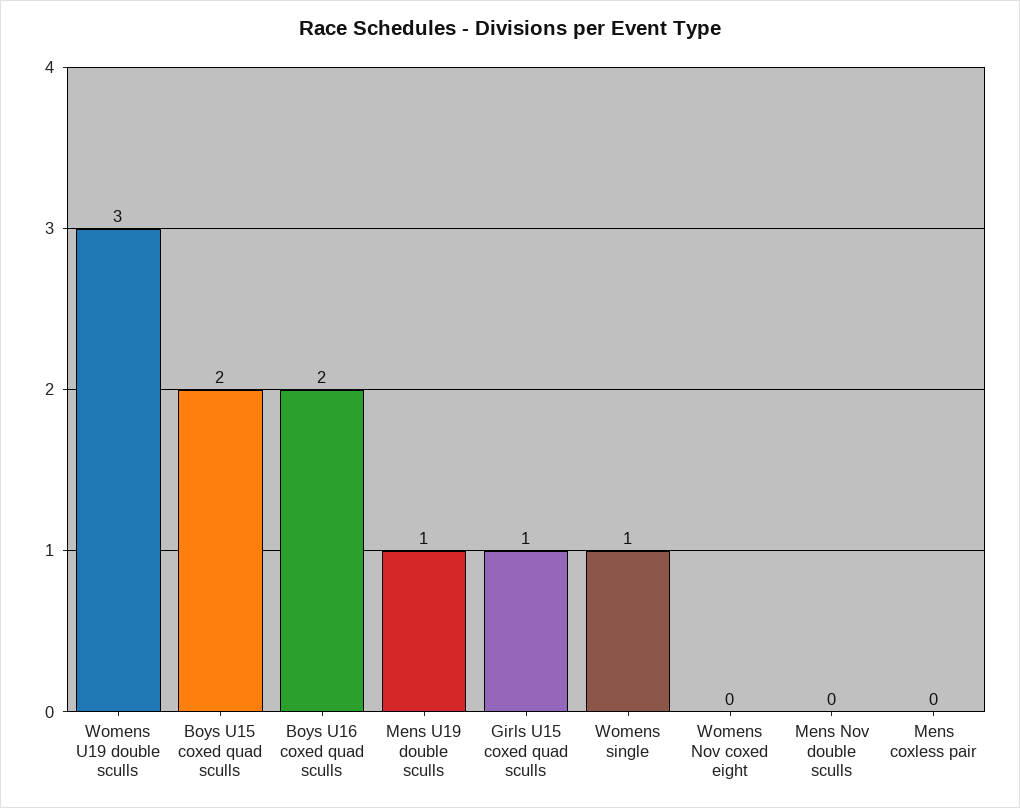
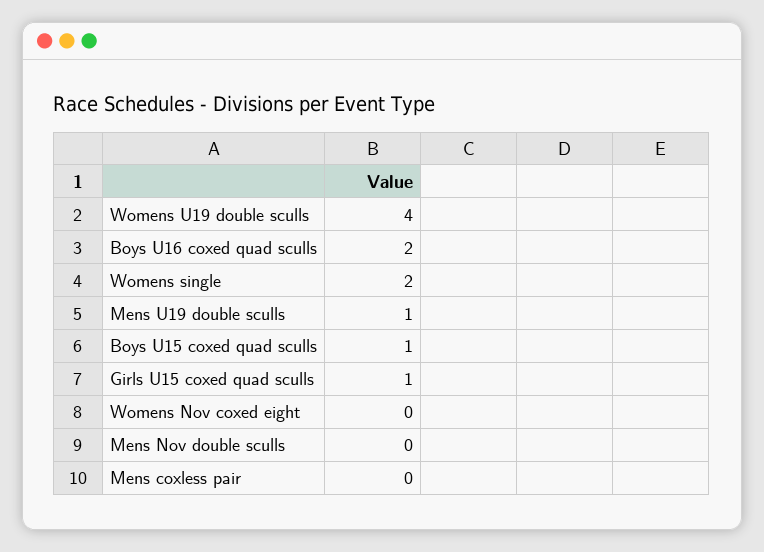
Womens U19 double sculls: 3 -> 4
Boys U15 coxed quad sculls: 2 -> 1
Womens single: 1 -> 2

